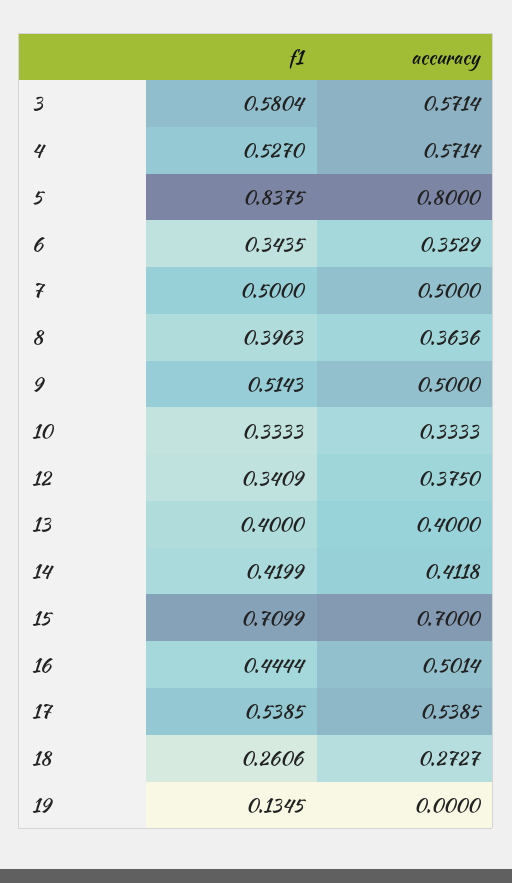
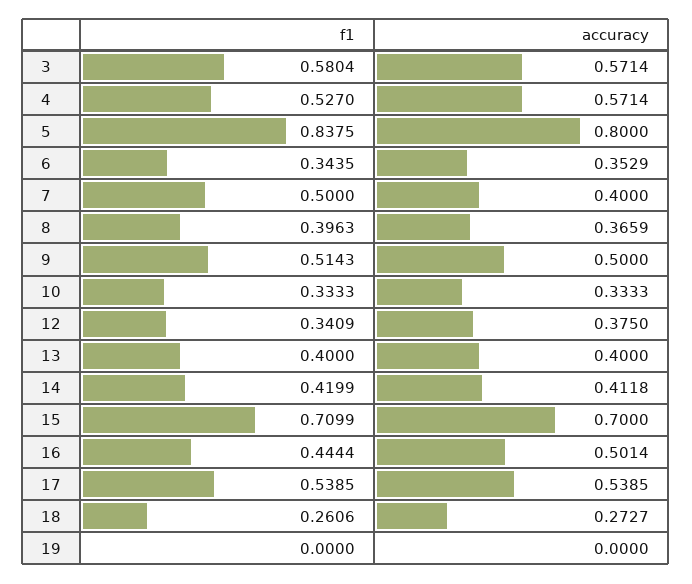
accuracy, 7: 0.5 -> 0.4
accuracy, 8: 0.3636 -> 0.3659
f1, 19: 0.1345 -> 0

